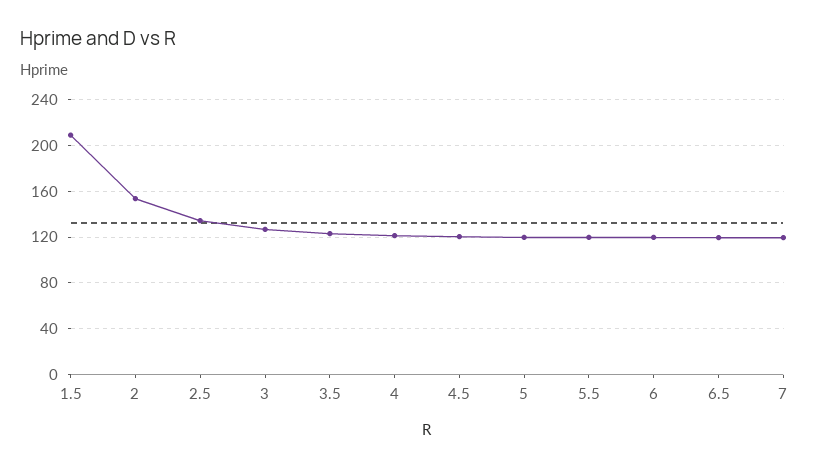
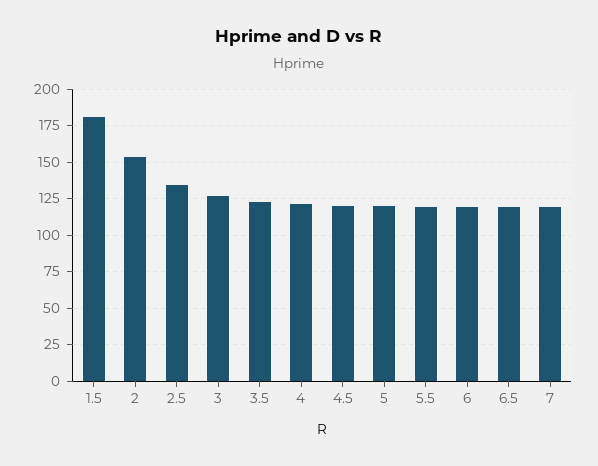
1.5: 210 -> 180

